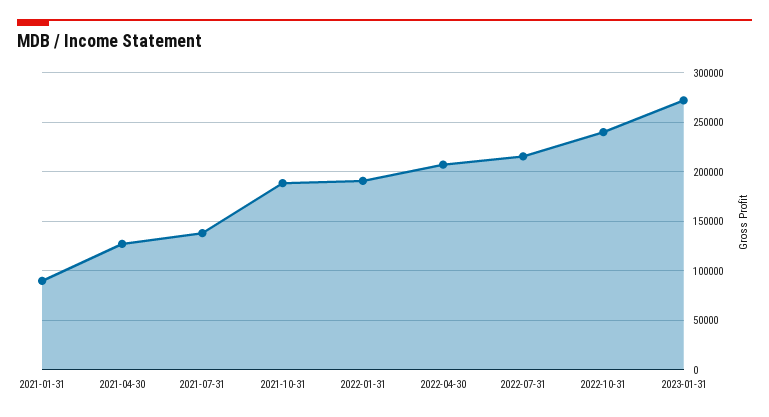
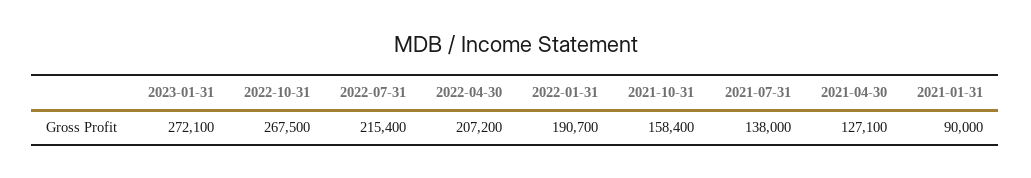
2021-10-31: 190000 -> 158400
2022-10-31: 240000 -> 267500

